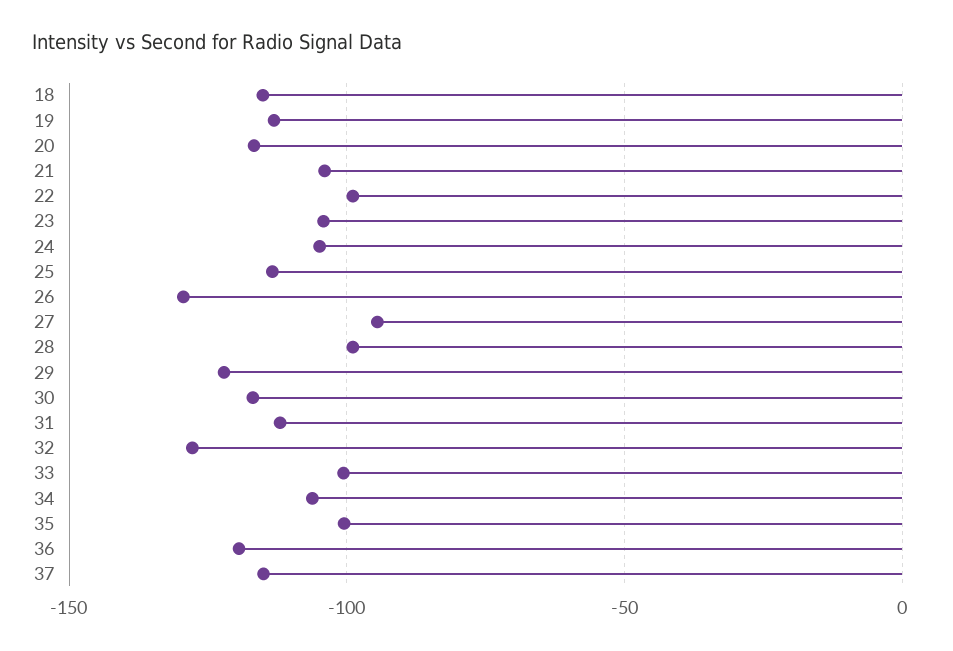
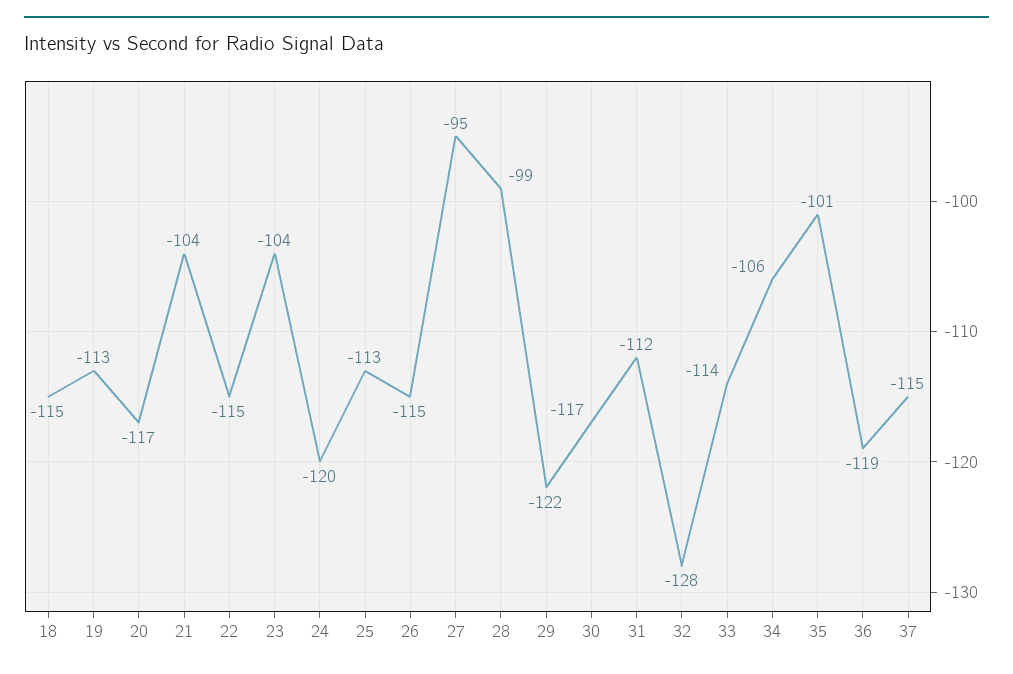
22: -100 -> -115
24: -105 -> -120
26: -130 -> -115
33: -100 -> -114

